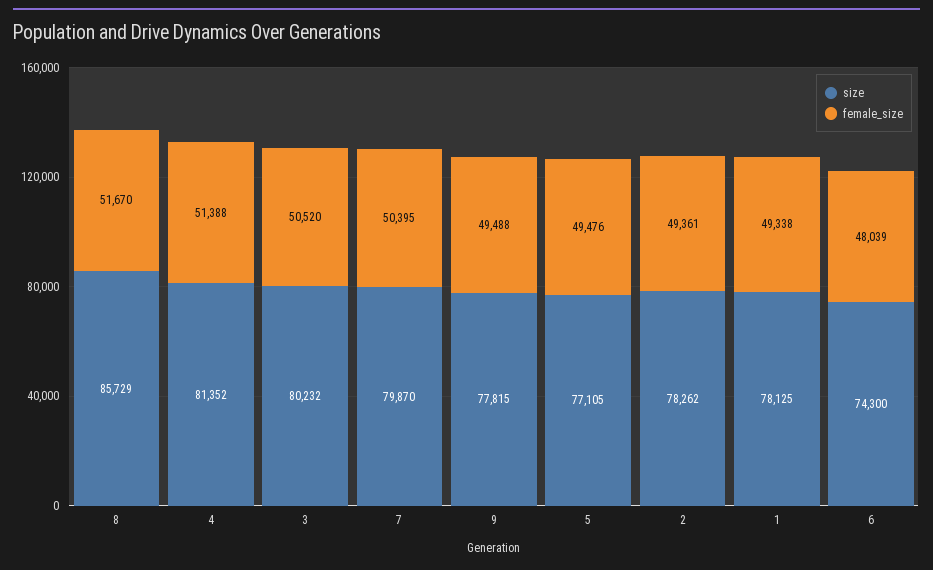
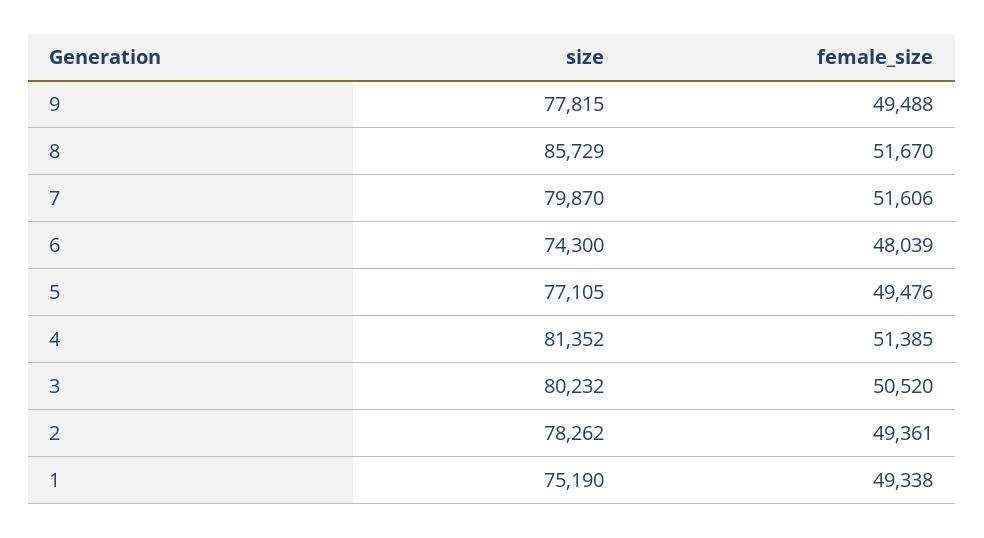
female_size, 4: 51388 -> 51385
female_size, 7: 50395 -> 51606
size, 1: 78125 -> 75190

